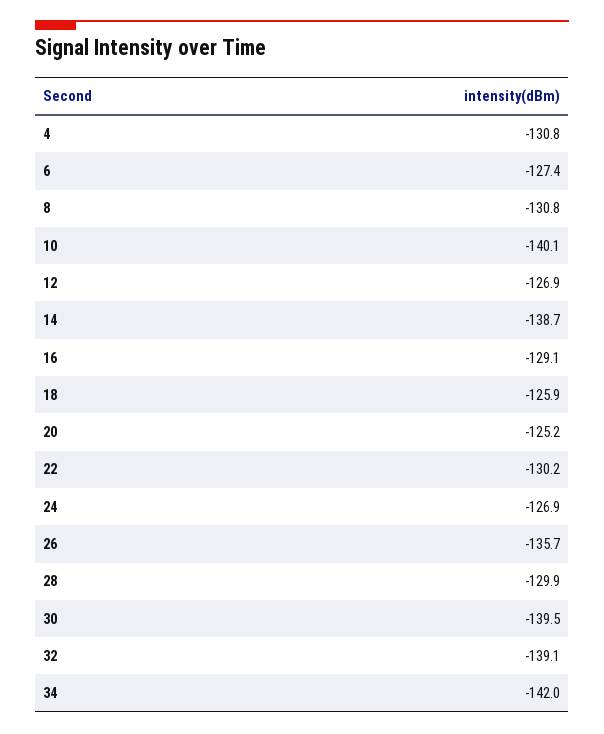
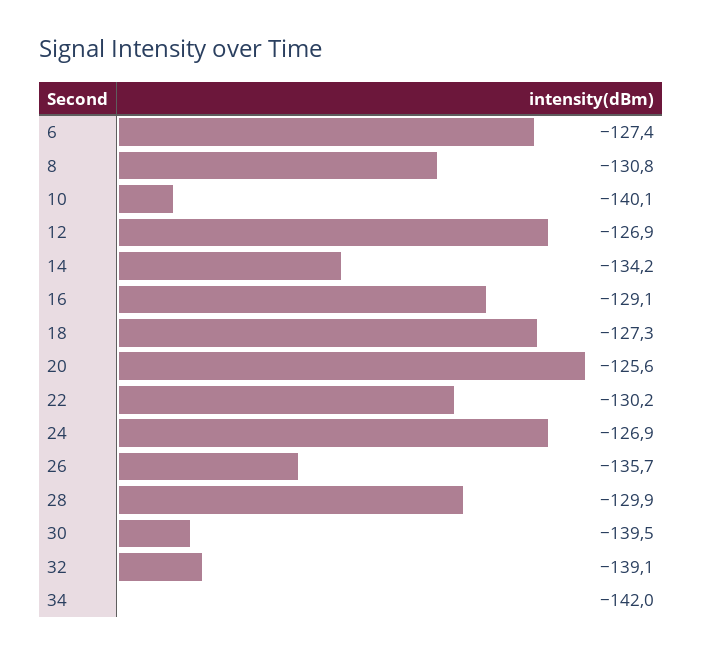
4: -130.8 -> none
14: -138.7 -> -134.2
18: -125.9 -> -127.3
20: -125.2 -> -125.6

